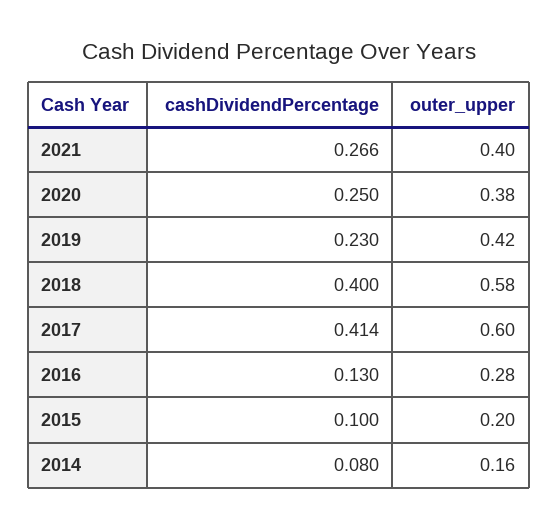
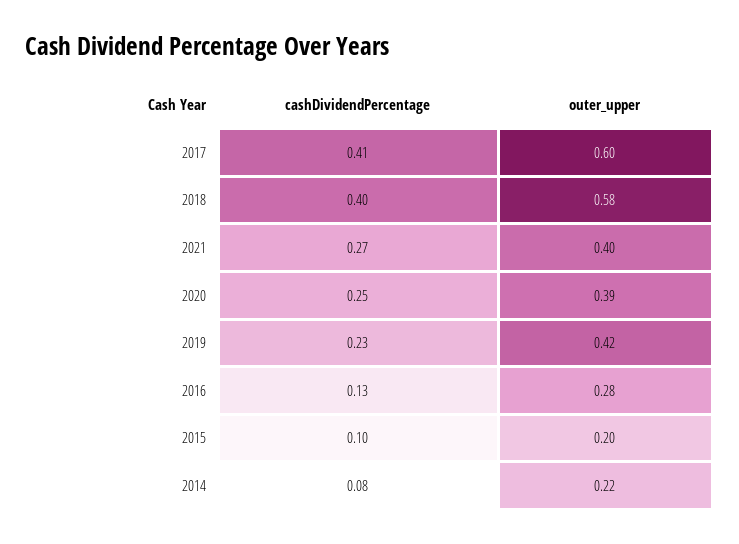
outer_upper, 2020: 0.38 -> 0.39
outer_upper, 2014: 0.16 -> 0.22

